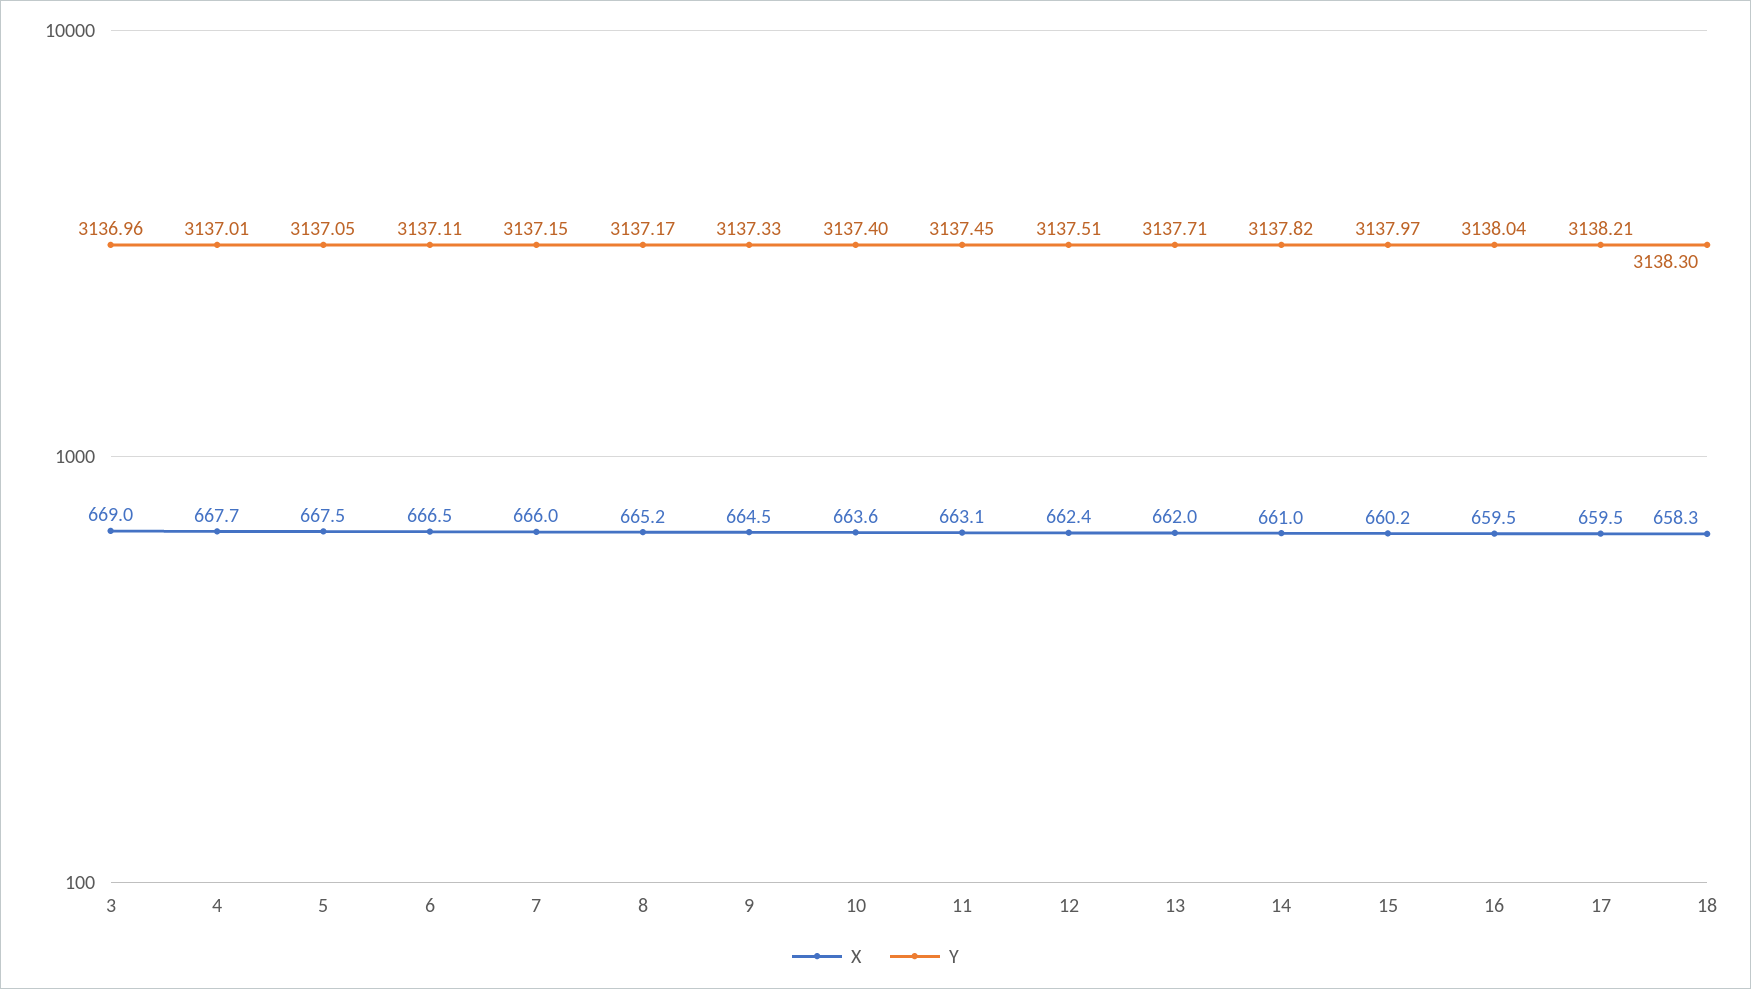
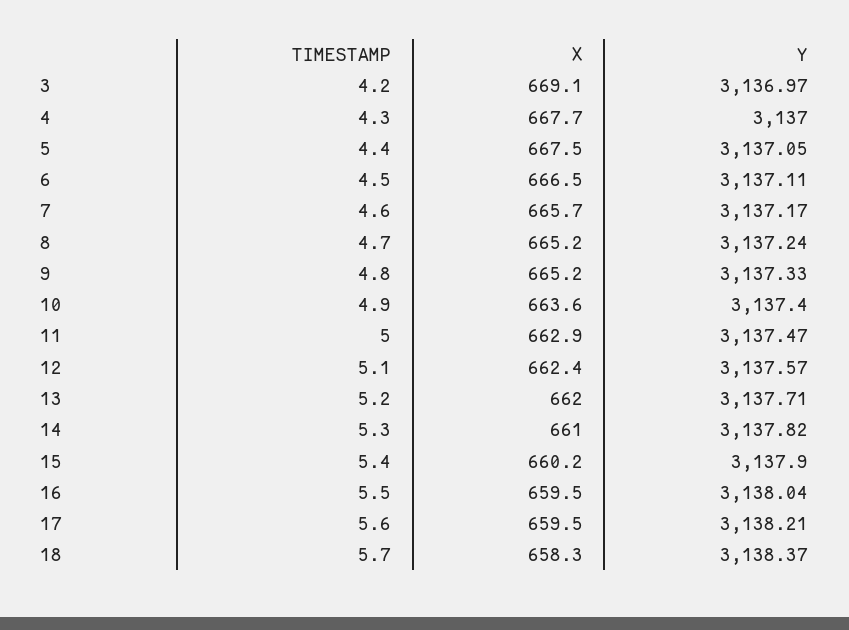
X, 3: 669 -> 669.1
Y, 3: 3136.96 -> 3136.97
Y, 4: 3137.01 -> 3137
X, 7: 666 -> 665.7
Y, 7: 3137.15 -> 3137.17
Y, 8: 3137.17 -> 3137.24
X, 9: 664.5 -> 665.2
X, 11: 663.1 -> 662.9
Y, 11: 3137.45 -> 3137.47
Y, 12: 3137.51 -> 3137.57
Y, 15: 3137.97 -> 3137.9
Y, 18: 3138.3 -> 3138.37
TIMESTAMP, 3: none -> 4.2
TIMESTAMP, 4: none -> 4.3
TIMESTAMP, 5: none -> 4.4
TIMESTAMP, 6: none -> 4.5
TIMESTAMP, 7: none -> 4.6
TIMESTAMP, 8: none -> 4.7
TIMESTAMP, 9: none -> 4.8
TIMESTAMP, 10: none -> 4.9
TIMESTAMP, 11: none -> 5
TIMESTAMP, 12: none -> 5.1
TIMESTAMP, 13: none -> 5.2
TIMESTAMP, 14: none -> 5.3
TIMESTAMP, 15: none -> 5.4
TIMESTAMP, 16: none -> 5.5
TIMESTAMP, 17: none -> 5.6
TIMESTAMP, 18: none -> 5.7

